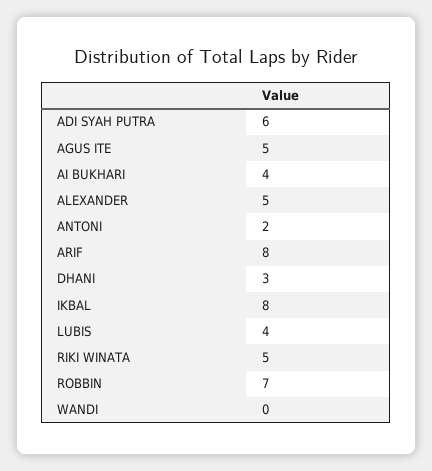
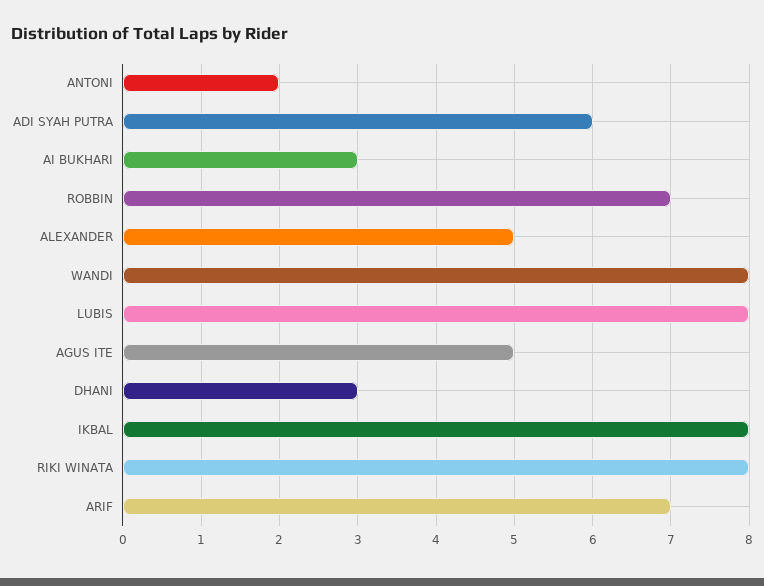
AI BUKHARI: 4 -> 3
ARIF: 8 -> 7
LUBIS: 4 -> 8
RIKI WINATA: 5 -> 8
WANDI: 0 -> 8

